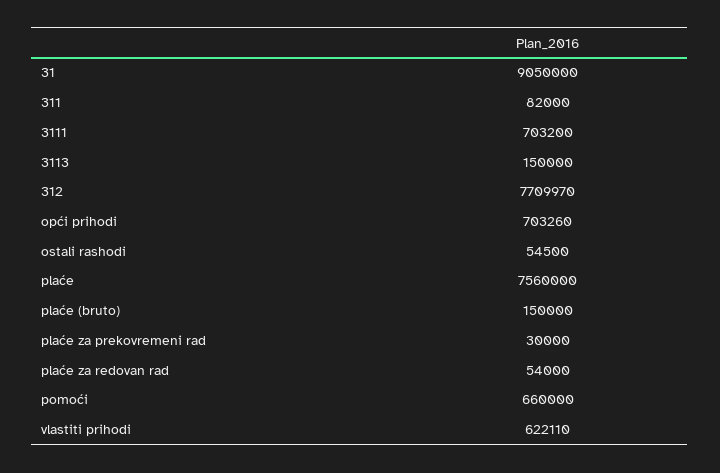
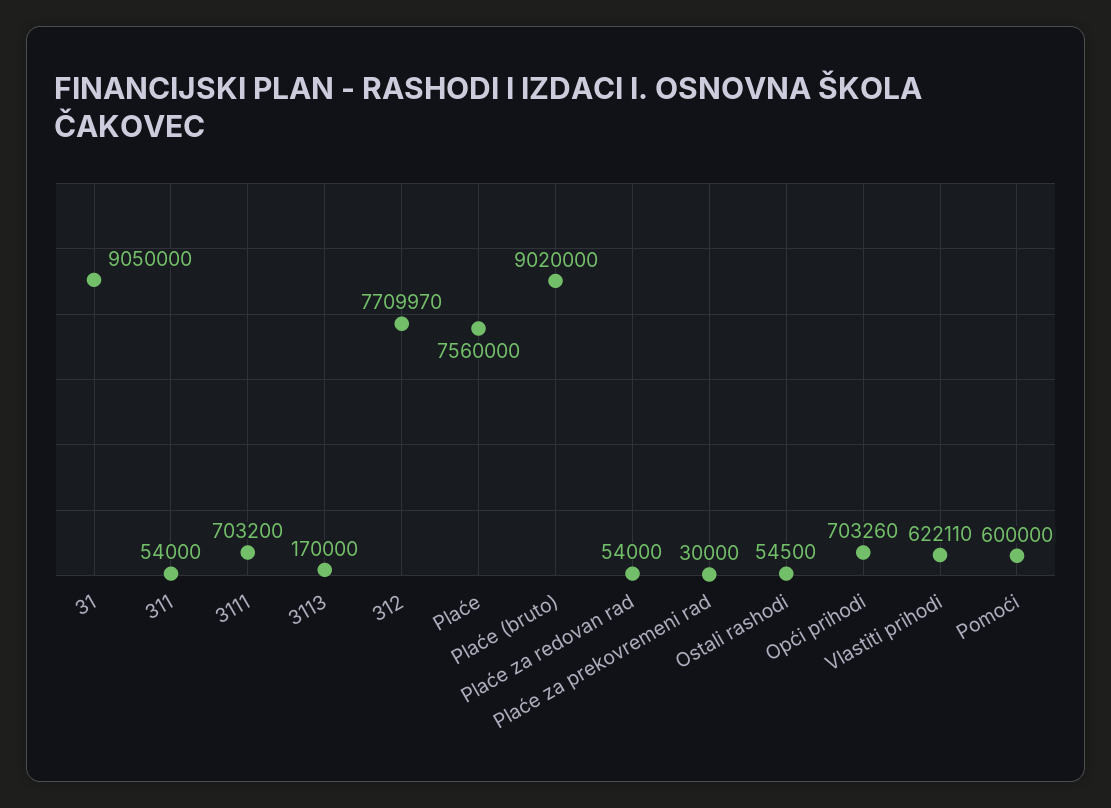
311: 82000 -> 54000
3113: 150000 -> 170000
plaće (bruto): 150000 -> 9020000
pomoći: 660000 -> 600000

